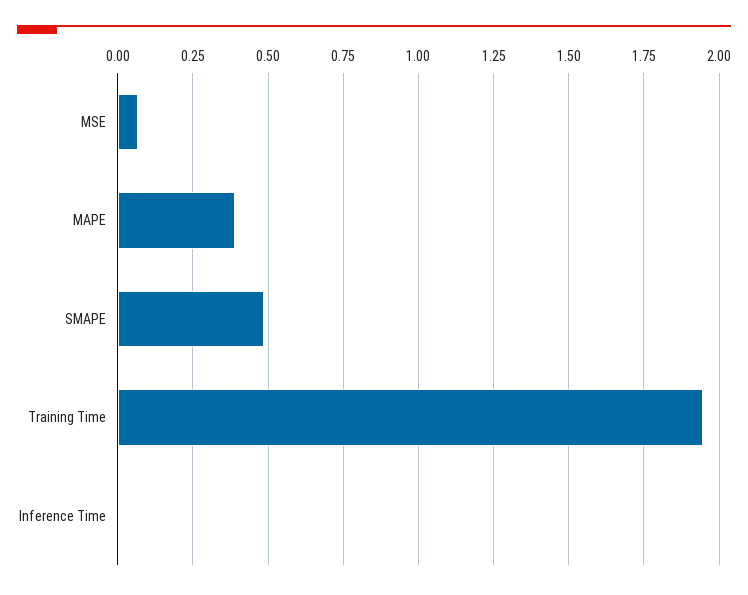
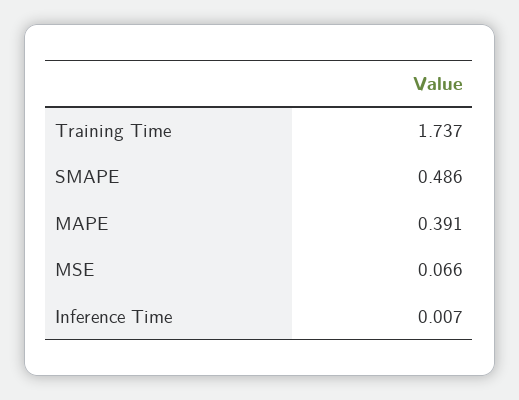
Training Time: 1.95 -> 1.737

